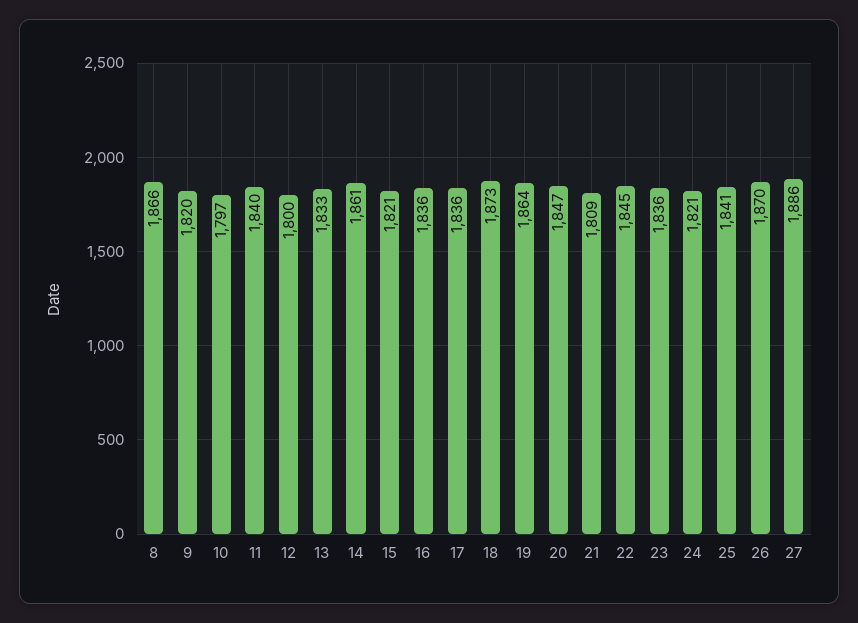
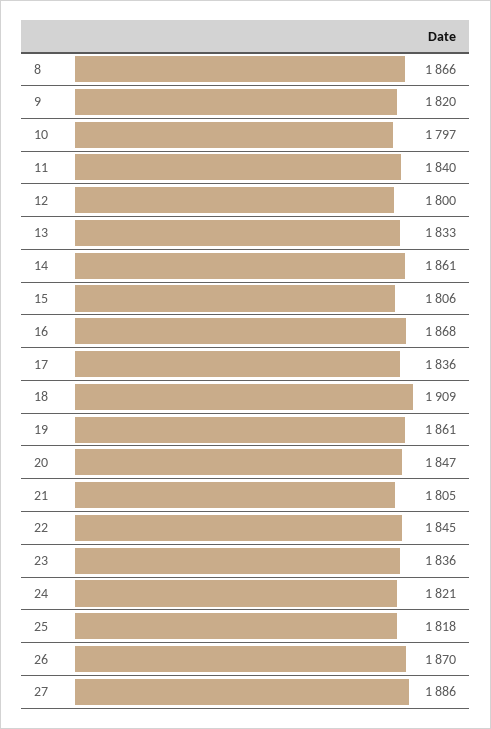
15: 1821 -> 1806
16: 1836 -> 1868
18: 1873 -> 1909
19: 1864 -> 1861
21: 1809 -> 1805
25: 1841 -> 1818

